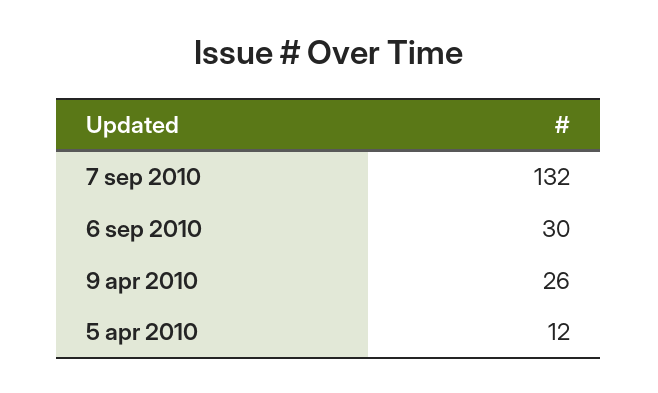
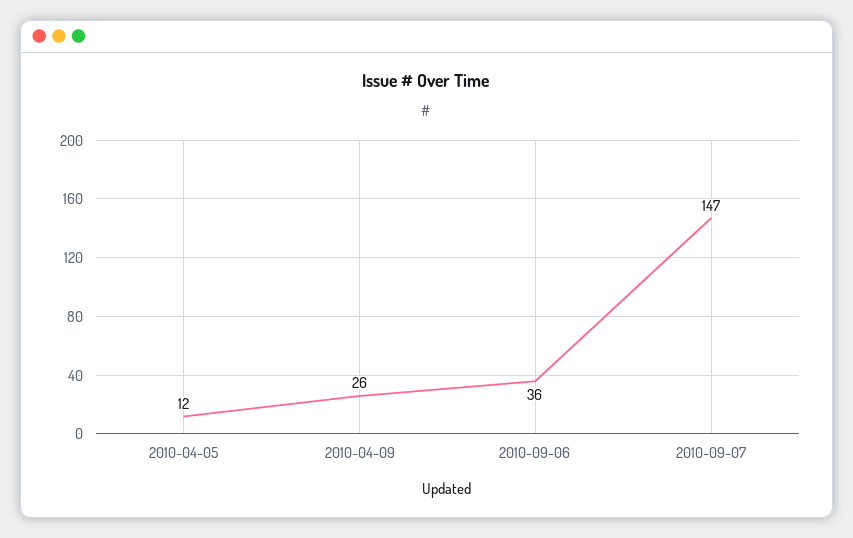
7 sep 2010: 132 -> 147
6 sep 2010: 30 -> 36

